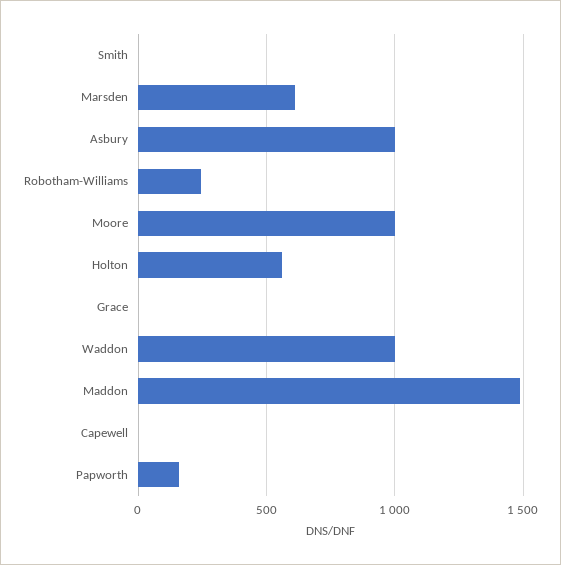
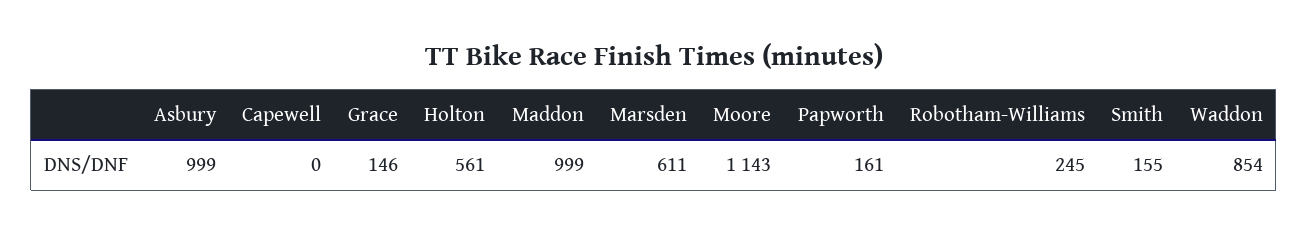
Smith: 0 -> 155
Moore: 1000 -> 1143
Grace: 0 -> 146
Waddon: 1000 -> 854
Maddon: 1500 -> 999

